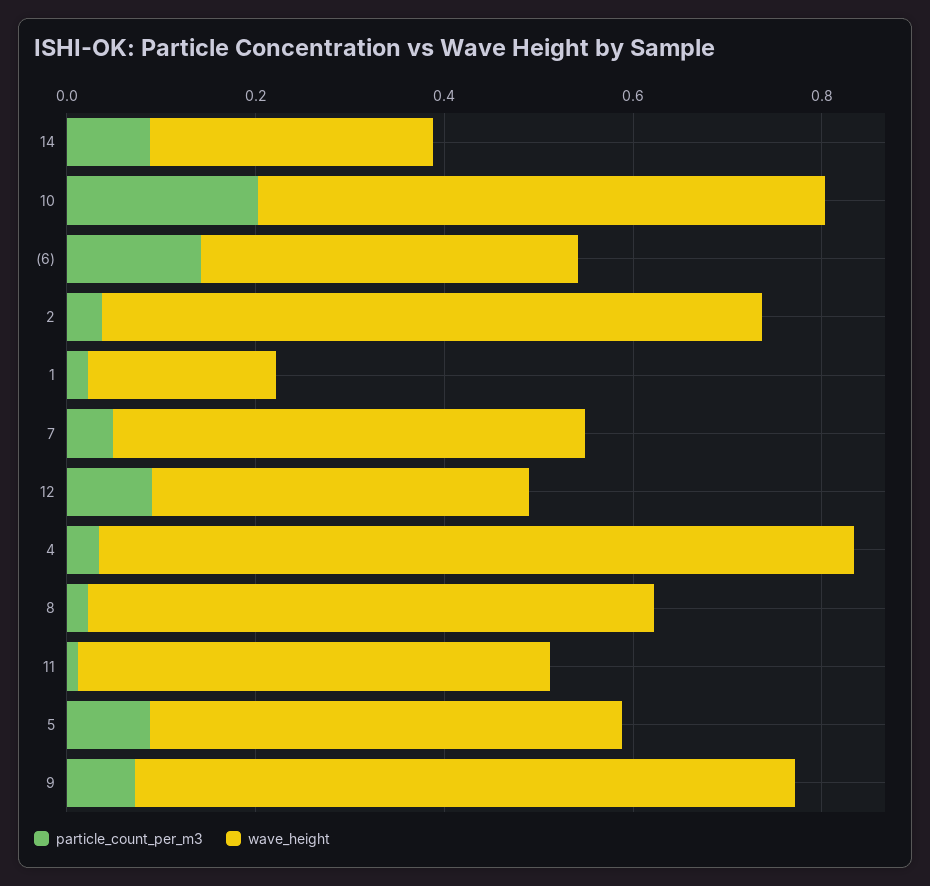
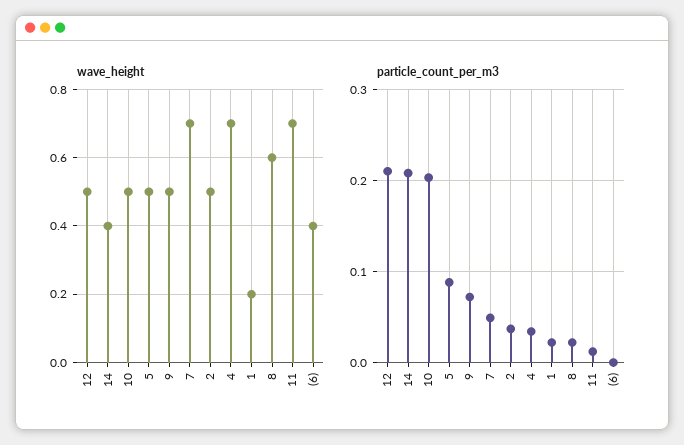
particle_count_per_m3, 14: 0.1 -> 0.21
wave_height, 14: 0.3 -> 0.4
wave_height, 10: 0.6 -> 0.5
particle_count_per_m3, (6): 0.15 -> 0
wave_height, 2: 0.7 -> 0.5
wave_height, 7: 0.5 -> 0.7
particle_count_per_m3, 12: 0.1 -> 0.21
wave_height, 12: 0.4 -> 0.5
wave_height, 4: 0.8 -> 0.7
wave_height, 11: 0.5 -> 0.7
wave_height, 9: 0.7 -> 0.5

